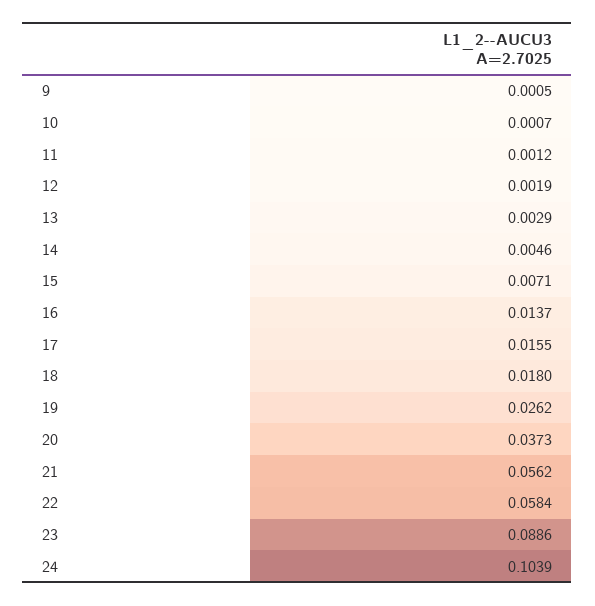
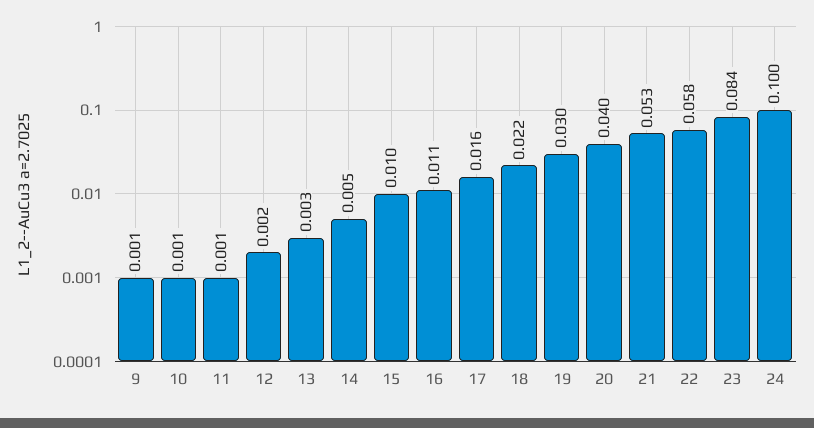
15: 0.0071 -> 0.01
16: 0.0137 -> 0.011
18: 0.018 -> 0.022
19: 0.0262 -> 0.03
20: 0.0373 -> 0.04
21: 0.0562 -> 0.053
23: 0.0886 -> 0.084
24: 0.1039 -> 0.1

